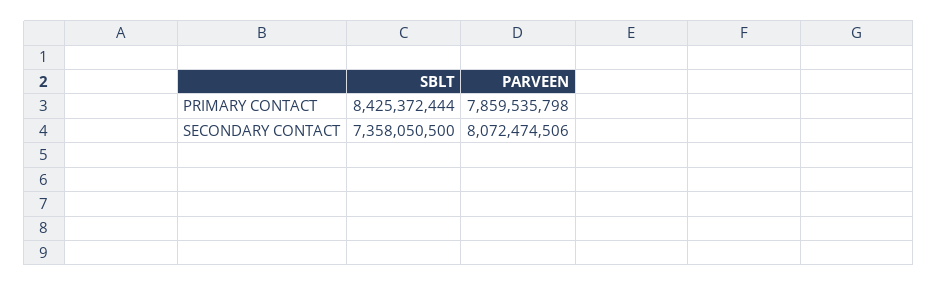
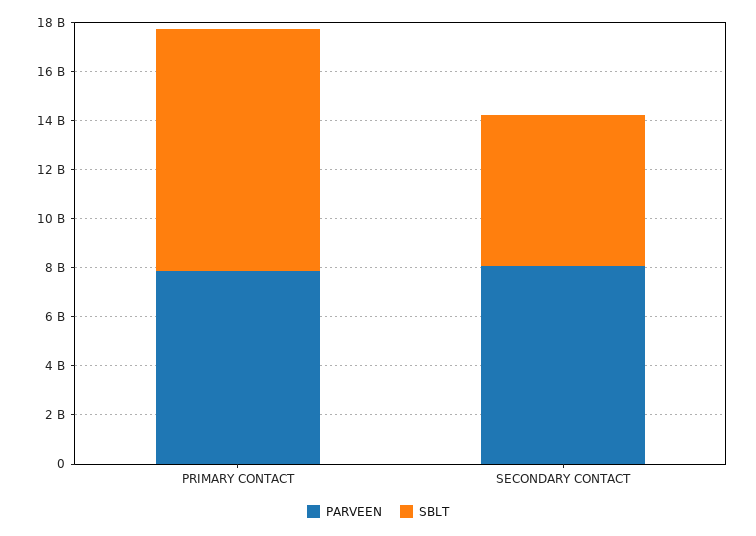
SBLT, PRIMARY CONTACT: 8425372444 -> 10000000000
SBLT, SECONDARY CONTACT: 7358050500 -> 6000000000

